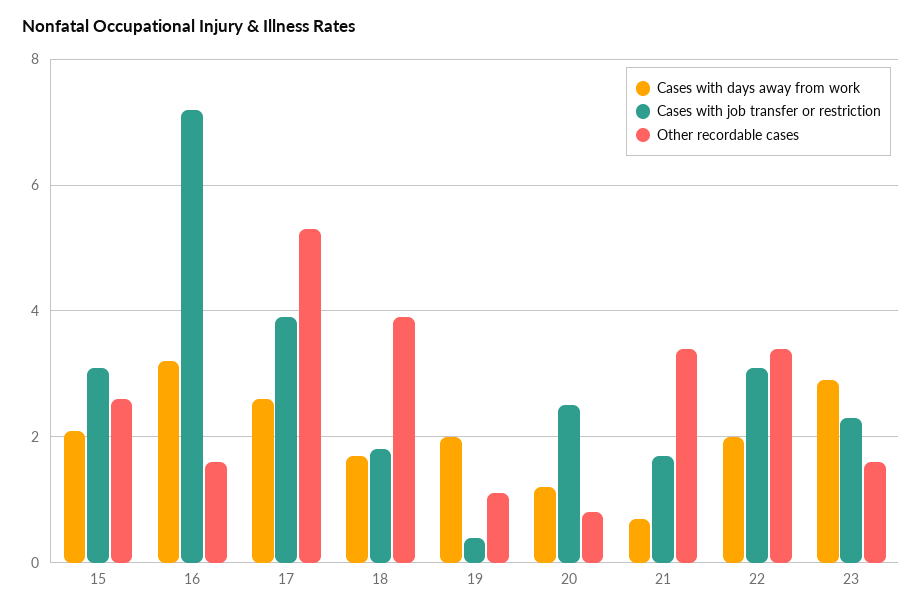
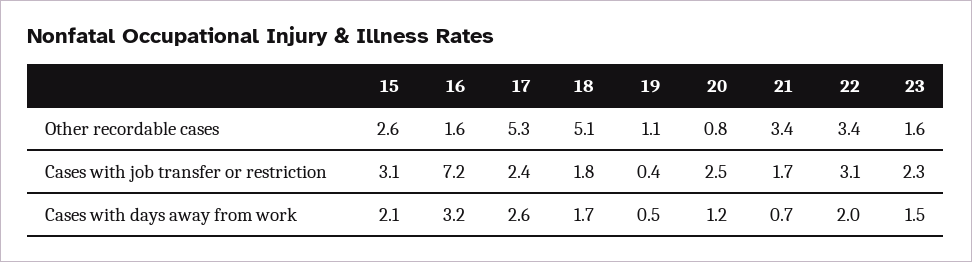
Cases with job transfer or restriction, 17: 4 -> 2.4
Other recordable cases, 18: 4 -> 5.1
Cases with days away from work, 19: 2 -> 0.5
Cases with days away from work, 23: 3 -> 1.5

